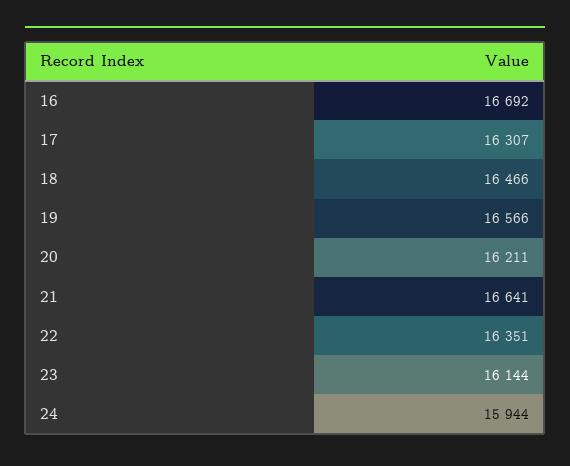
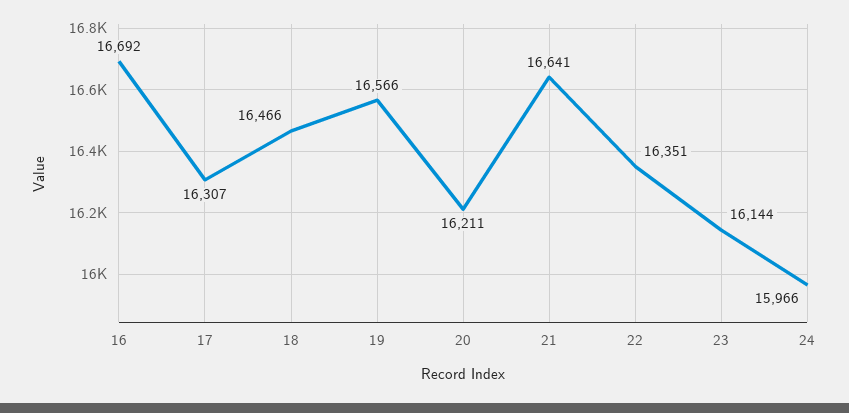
24: 15944 -> 15966

